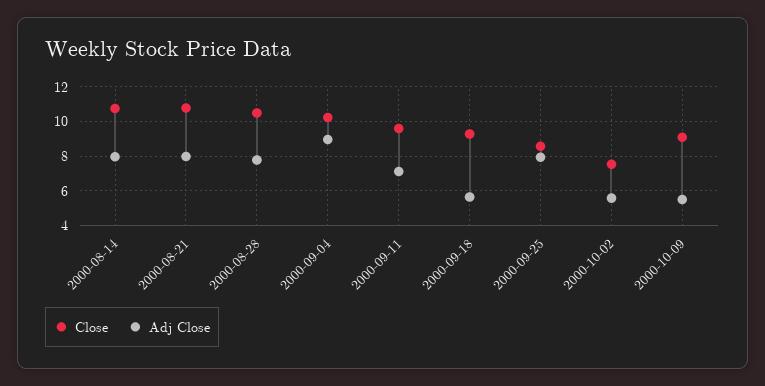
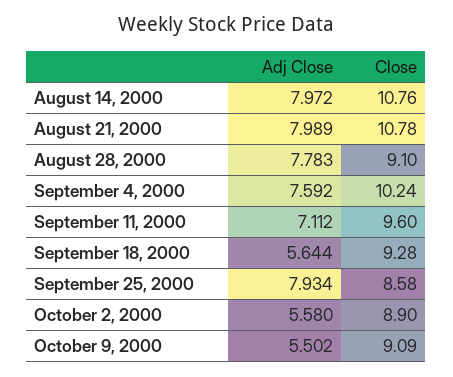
Close, 2000-08-28: 10.5 -> 9.1
Adj Close, 2000-09-04: 9 -> 7.592
Close, 2000-10-02: 7.5 -> 8.9

